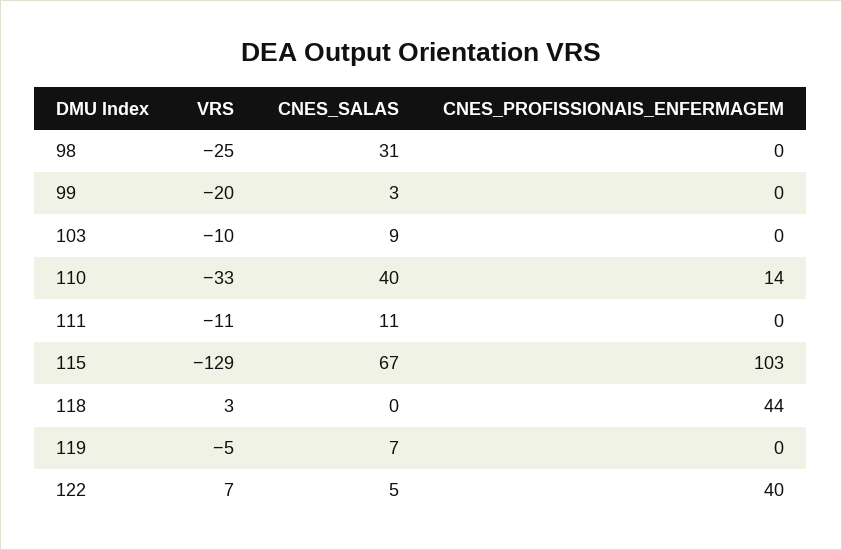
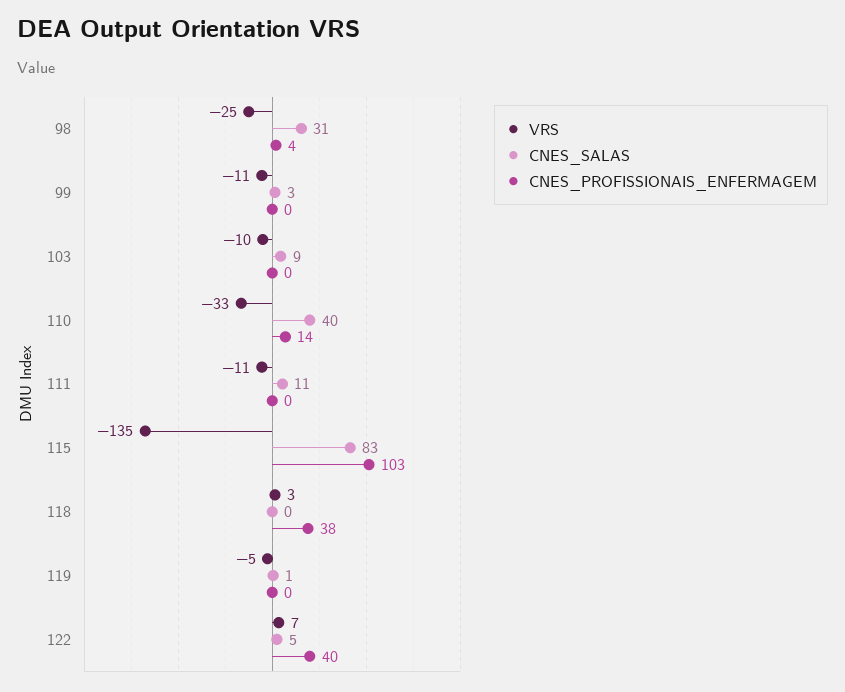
CNES_PROFISSIONAIS_ENFERMAGEM, 98: 0 -> 4
VRS, 99: -20 -> -11
VRS, 115: -129 -> -135
CNES_SALAS, 115: 67 -> 83
CNES_PROFISSIONAIS_ENFERMAGEM, 118: 44 -> 38
CNES_SALAS, 119: 7 -> 1

